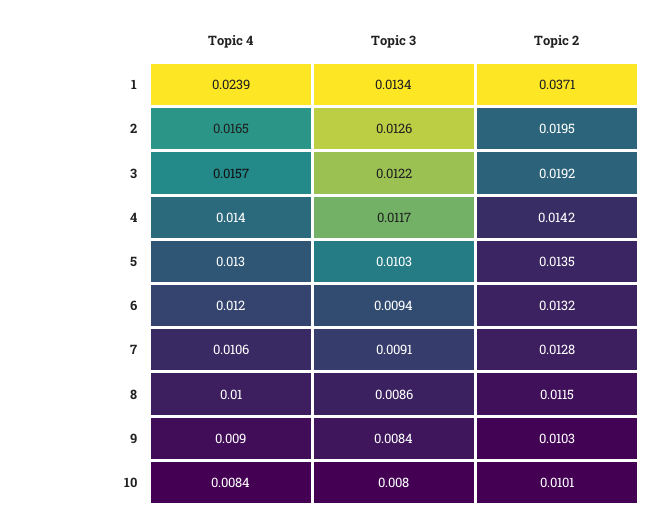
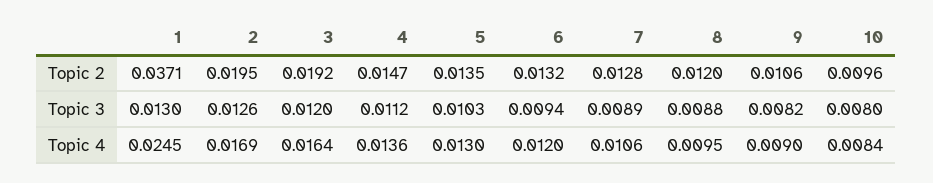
Topic 4, 1: 0.0239 -> 0.0245
Topic 3, 1: 0.0134 -> 0.013
Topic 4, 2: 0.0165 -> 0.0169
Topic 4, 3: 0.0157 -> 0.0164
Topic 3, 3: 0.0122 -> 0.012
Topic 4, 4: 0.014 -> 0.0136
Topic 3, 4: 0.0117 -> 0.0112
Topic 2, 4: 0.0142 -> 0.0147
Topic 3, 7: 0.0091 -> 0.0089
Topic 4, 8: 0.01 -> 0.0095
Topic 3, 8: 0.0086 -> 0.0088
Topic 2, 8: 0.0115 -> 0.012
Topic 3, 9: 0.0084 -> 0.0082
Topic 2, 9: 0.0103 -> 0.0106
Topic 2, 10: 0.0101 -> 0.0096

